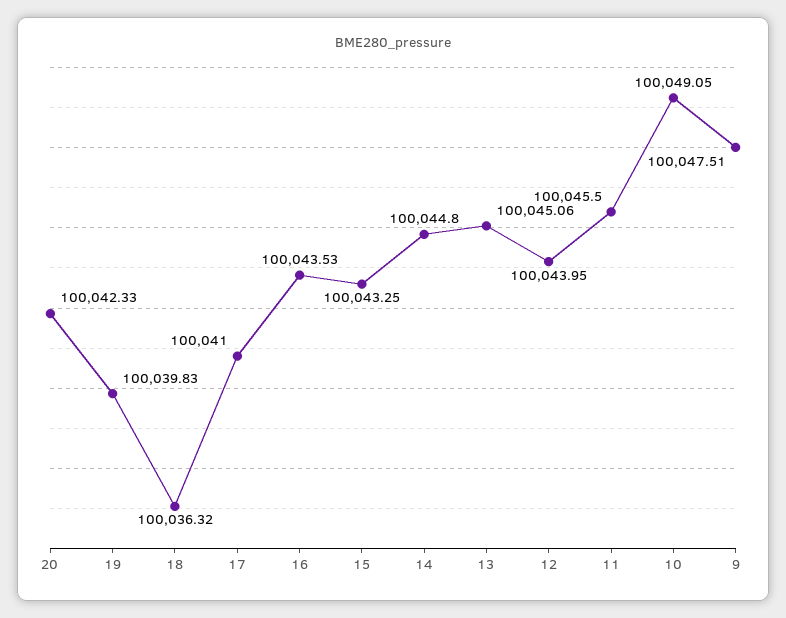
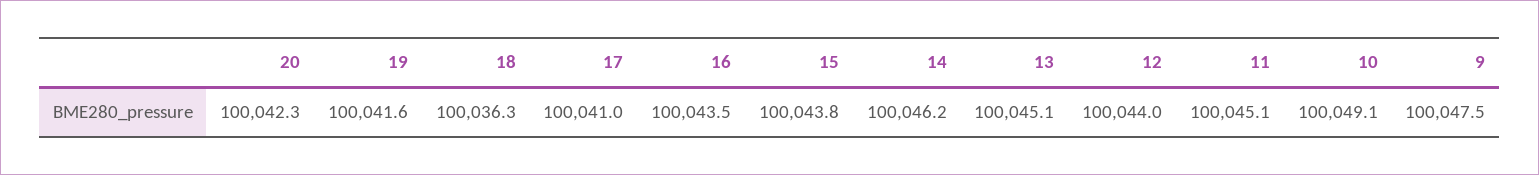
19: 100039.83 -> 100041.6
15: 100043.25 -> 100043.8
14: 100044.8 -> 100046.2
11: 100045.5 -> 100045.1

